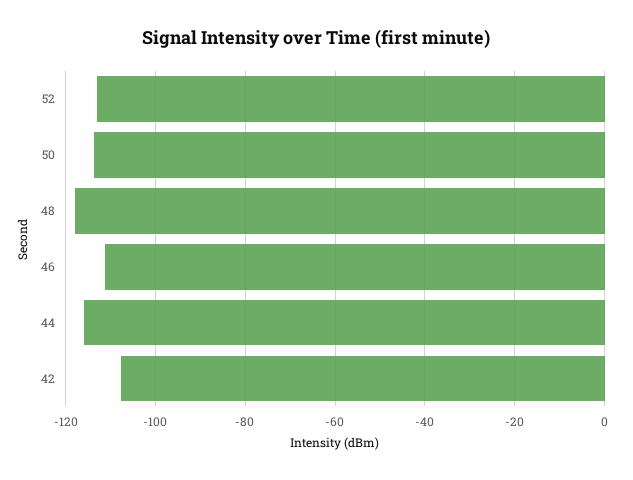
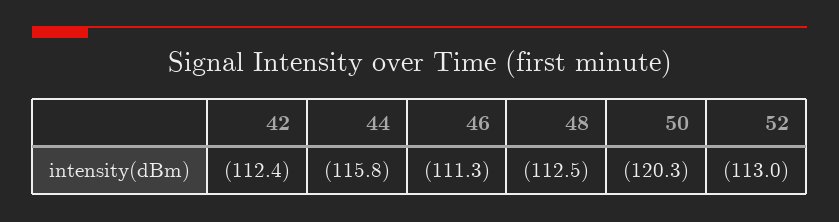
50: -114 -> -120.3
48: -118 -> -112.5
42: -108 -> -112.4

